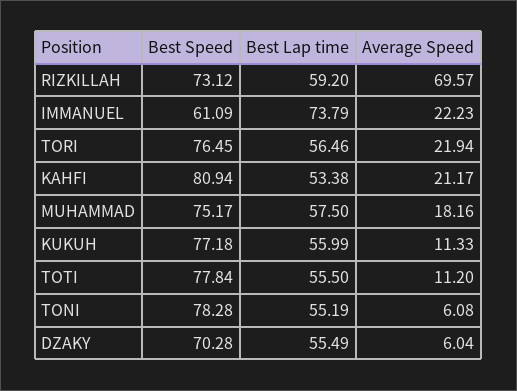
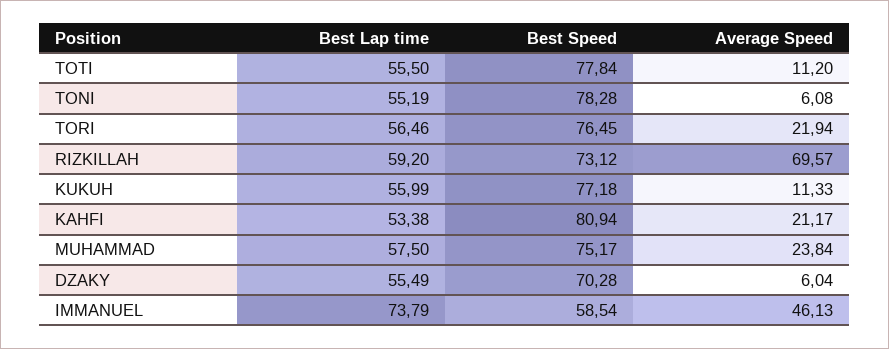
Best Speed, IMMANUEL: 61.09 -> 58.54
Average Speed, IMMANUEL: 22.23 -> 46.13
Average Speed, MUHAMMAD: 18.16 -> 23.84

